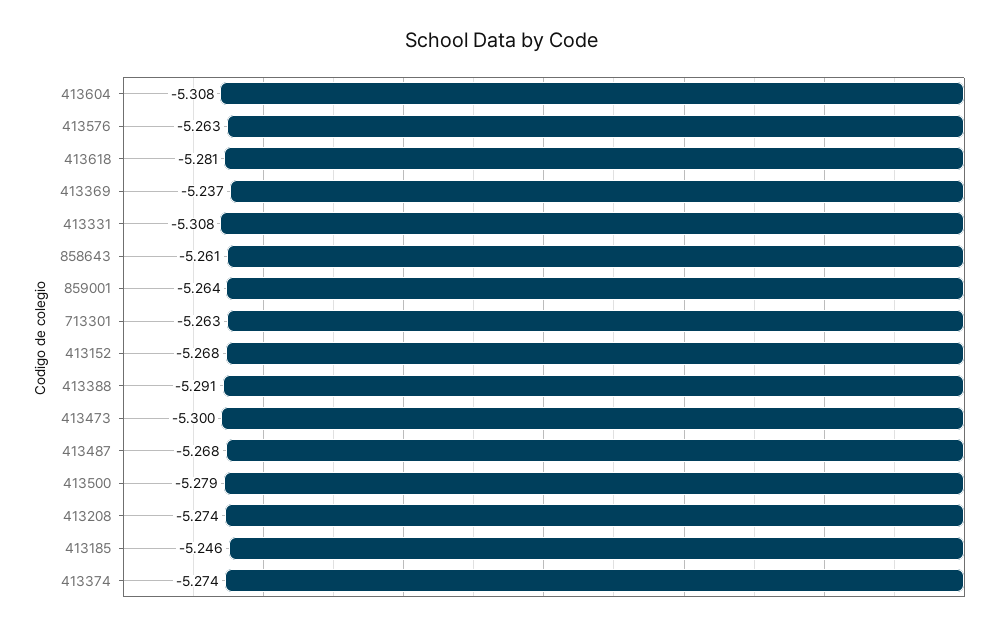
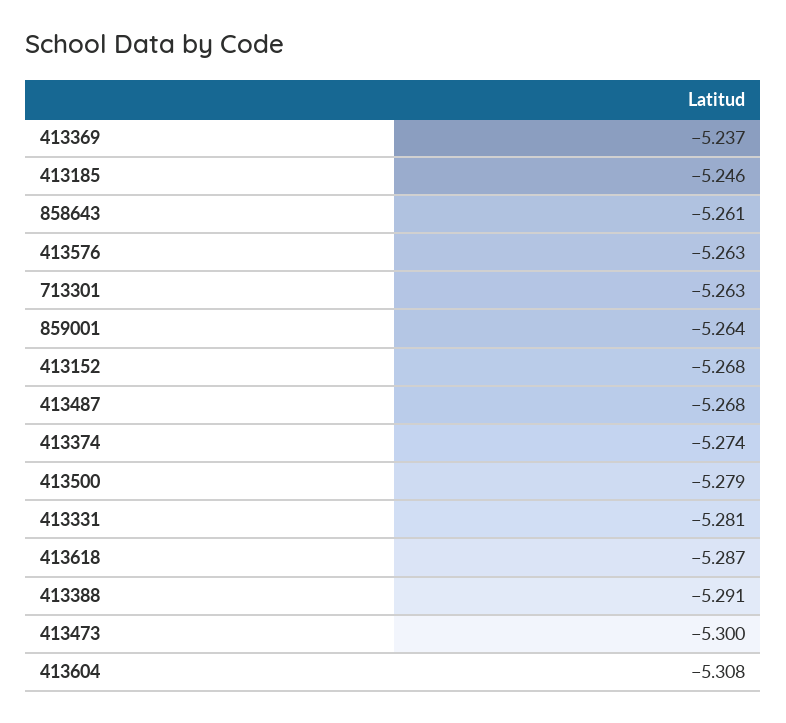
413618: -5.281 -> -5.287
413331: -5.308 -> -5.281
413208: -5.274 -> none

